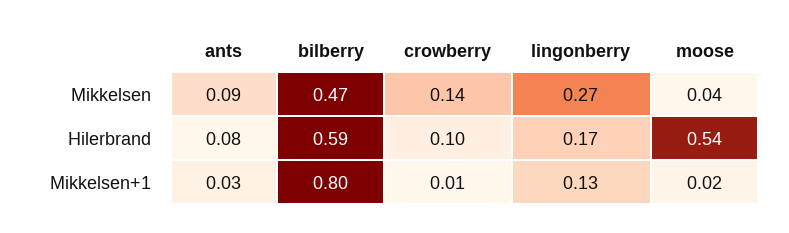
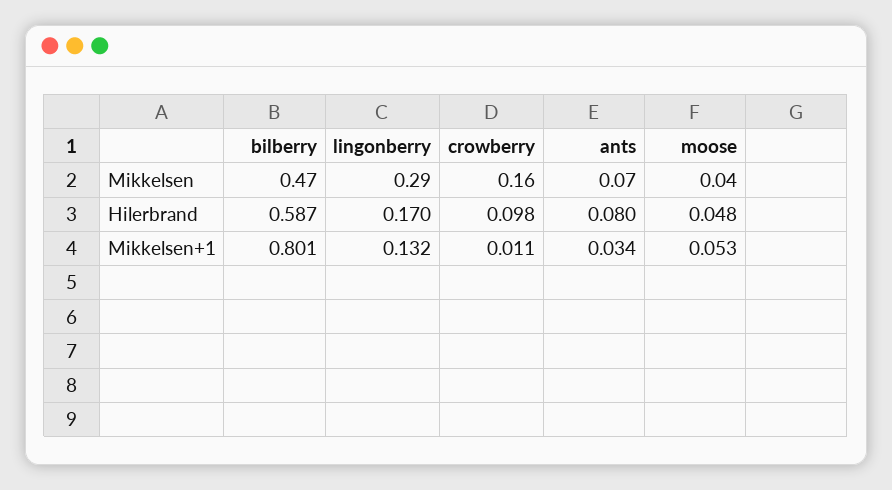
ants, Mikkelsen: 0.09 -> 0.07
crowberry, Mikkelsen: 0.14 -> 0.16
lingonberry, Mikkelsen: 0.27 -> 0.29
moose, Hilerbrand: 0.54 -> 0.048
moose, Mikkelsen+1: 0.02 -> 0.053

